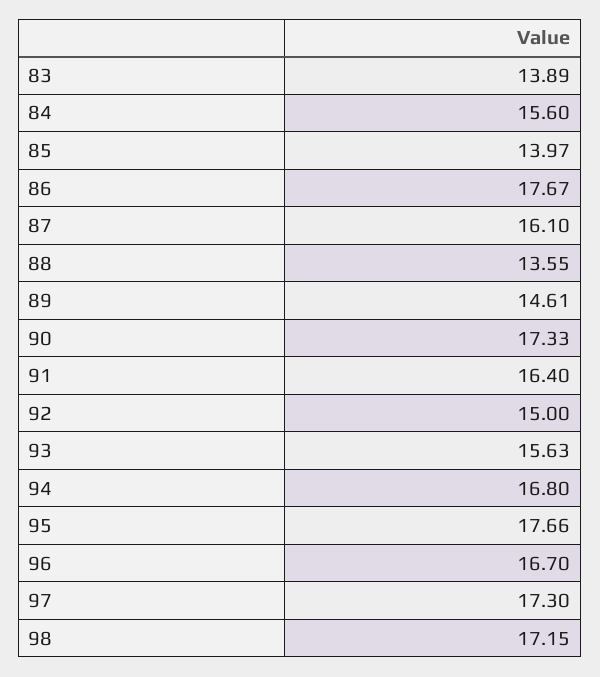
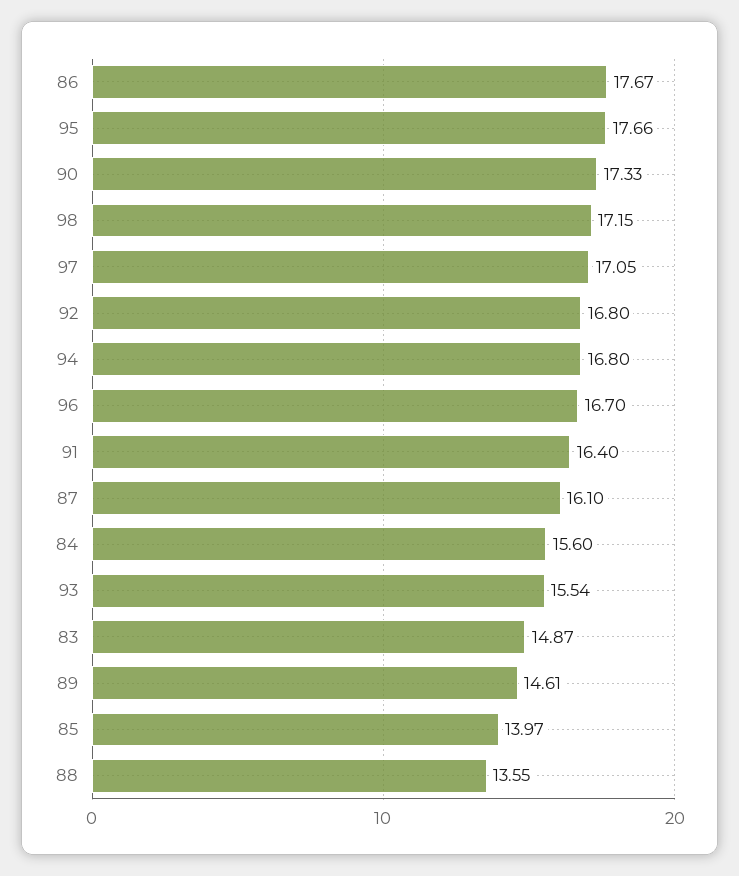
83: 13.89 -> 14.87
92: 15 -> 16.8
93: 15.63 -> 15.54
97: 17.3 -> 17.05

